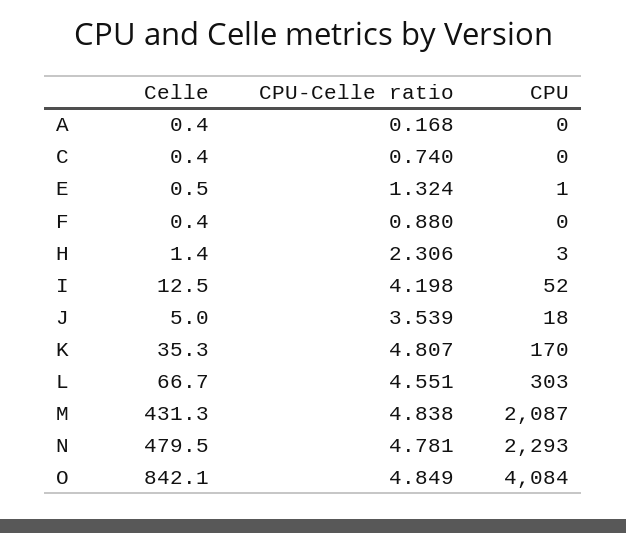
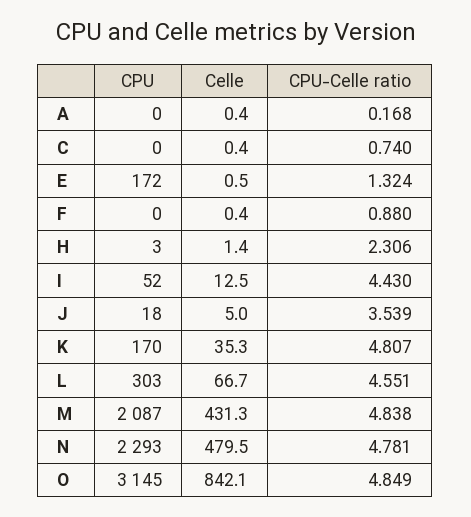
CPU, E: 1 -> 172
CPU-Celle ratio, I: 4.198 -> 4.43
CPU, O: 4084 -> 3145

